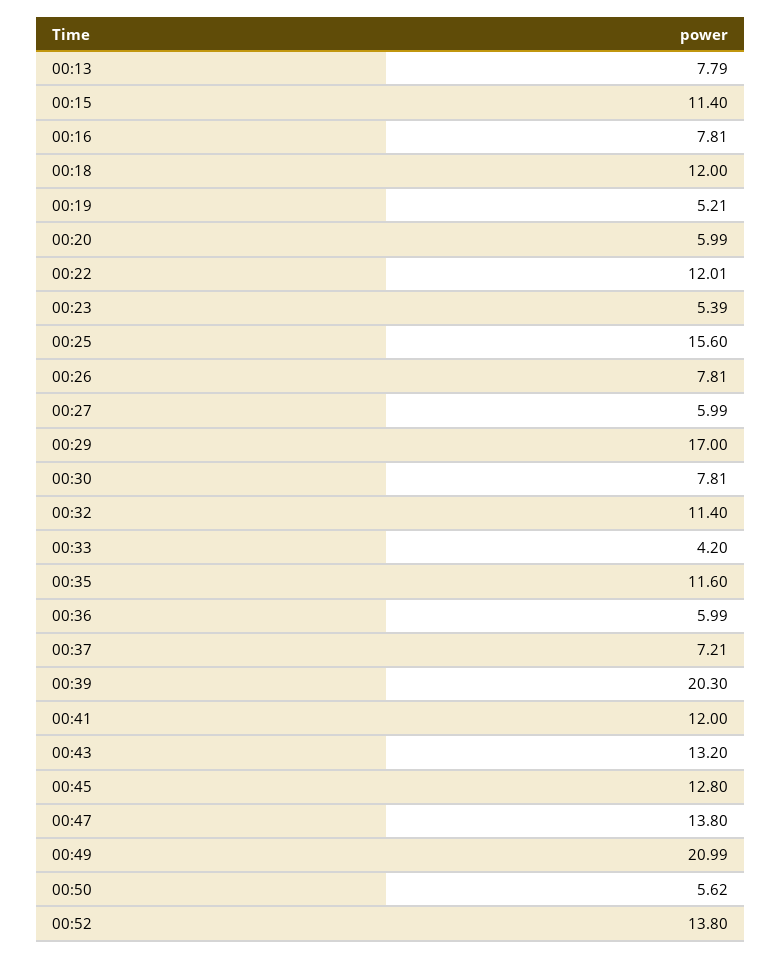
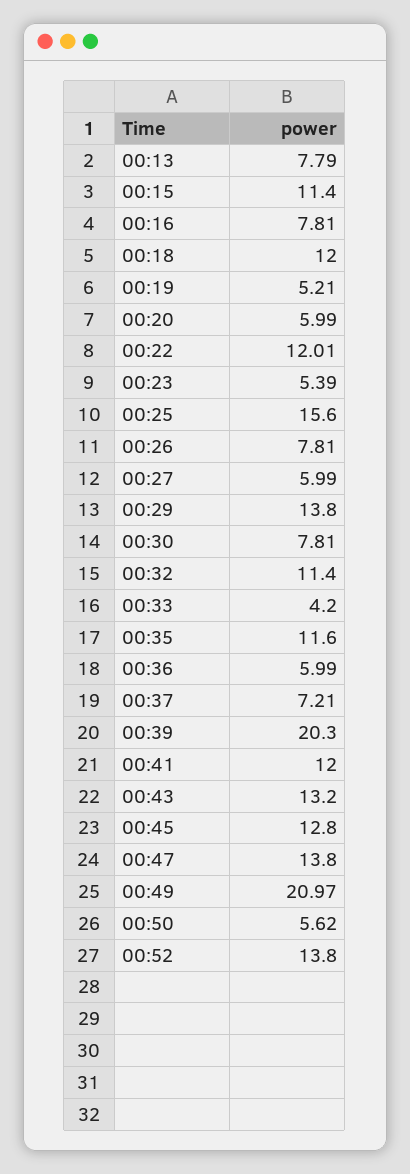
00:29: 17 -> 13.8
00:49: 20.99 -> 20.97

